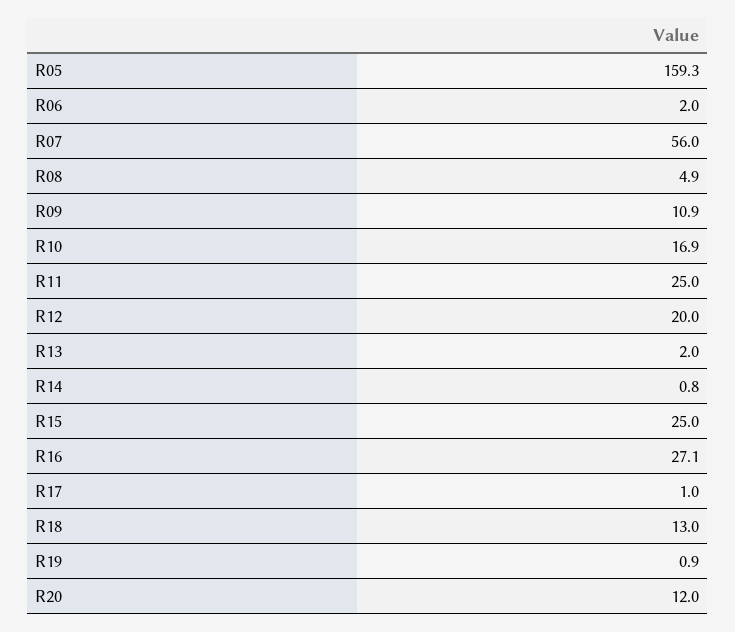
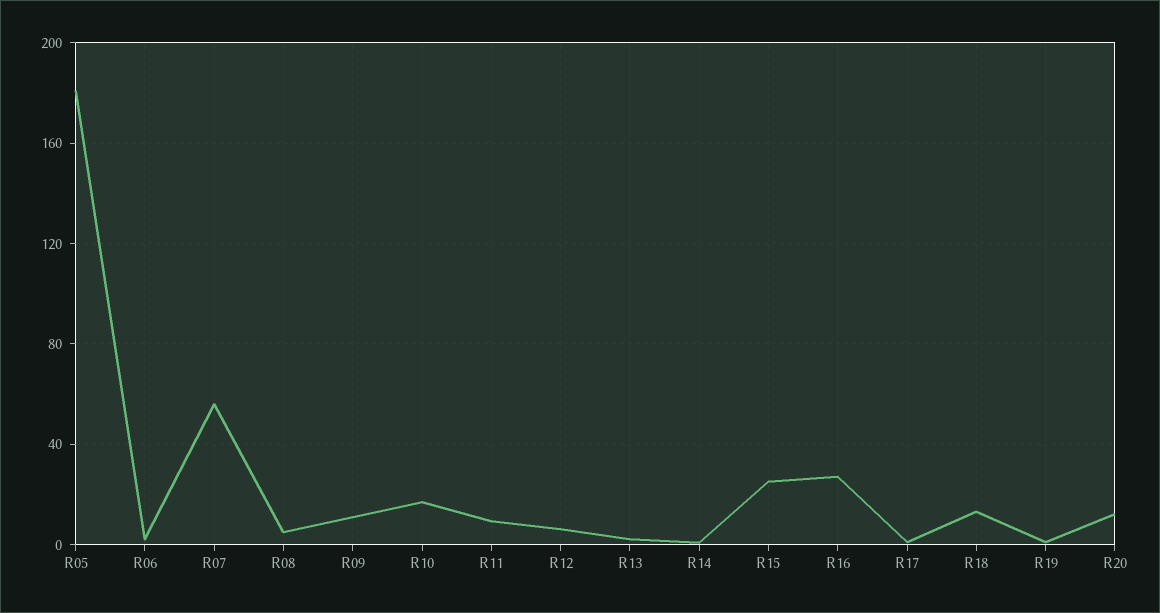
R05: 159.3 -> 180
R11: 25 -> 10
R12: 20 -> 5

